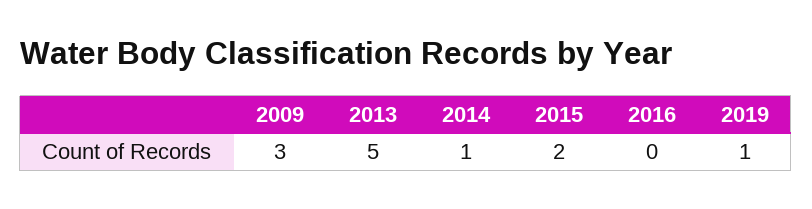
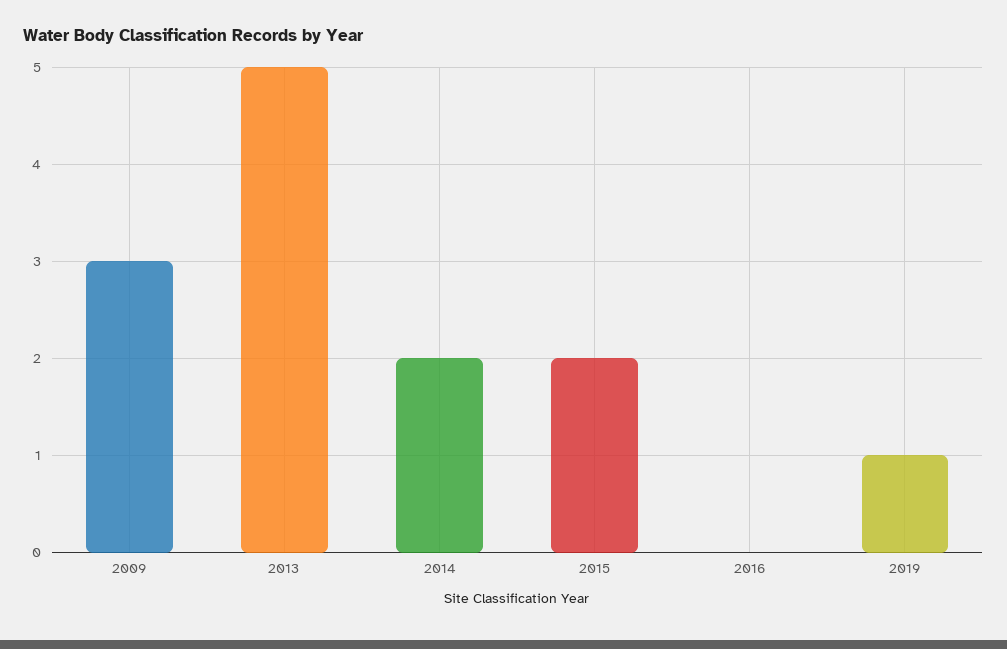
2014: 1 -> 2

